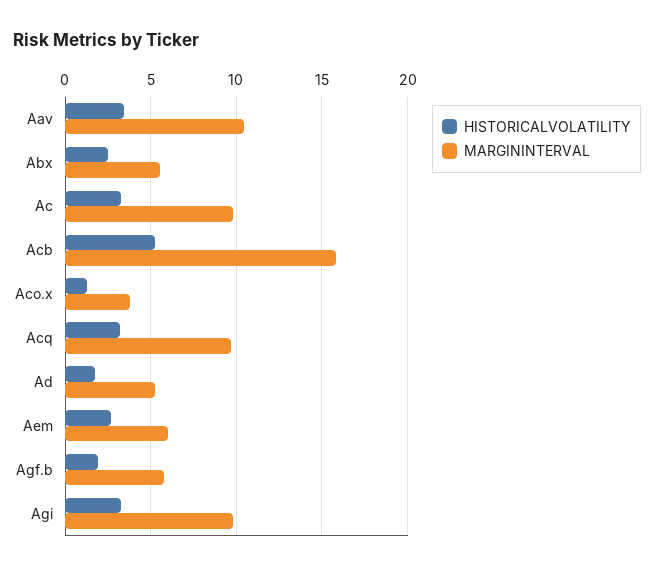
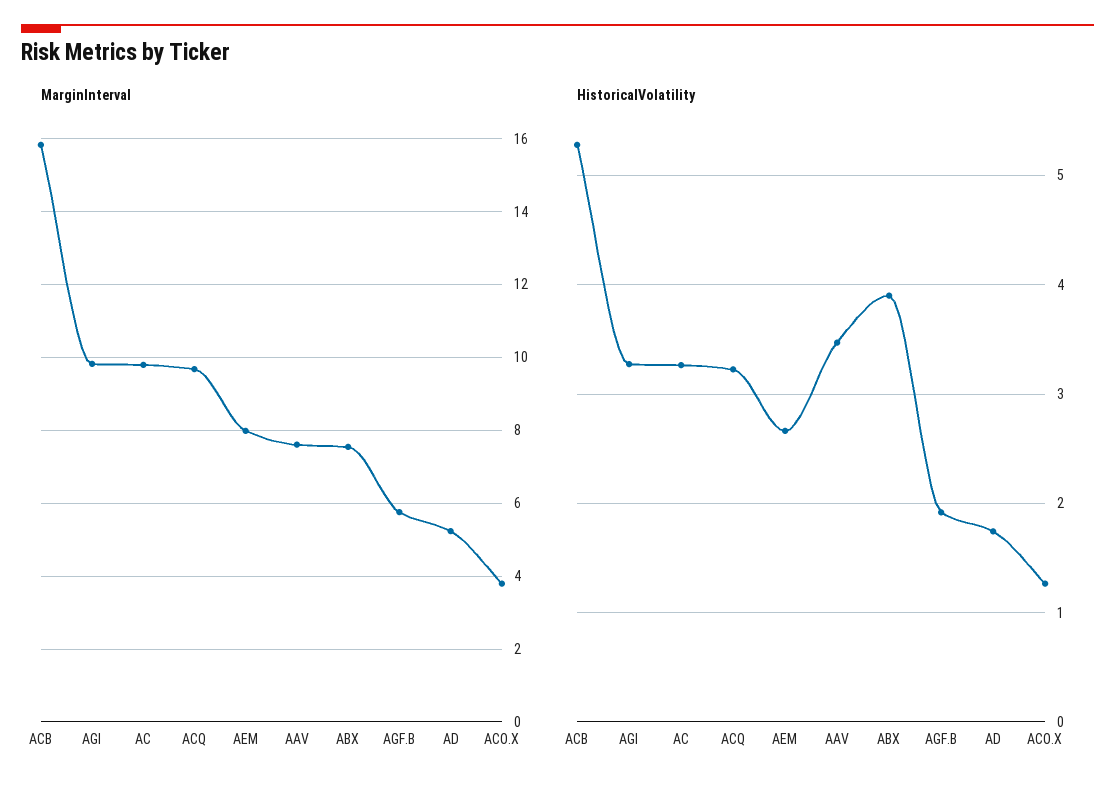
MARGININTERVAL, Aav: 10.5 -> 7.6
HISTORICALVOLATILITY, Abx: 2.5 -> 3.9
MARGININTERVAL, Abx: 5.5 -> 7.6
MARGININTERVAL, Aem: 6 -> 8

